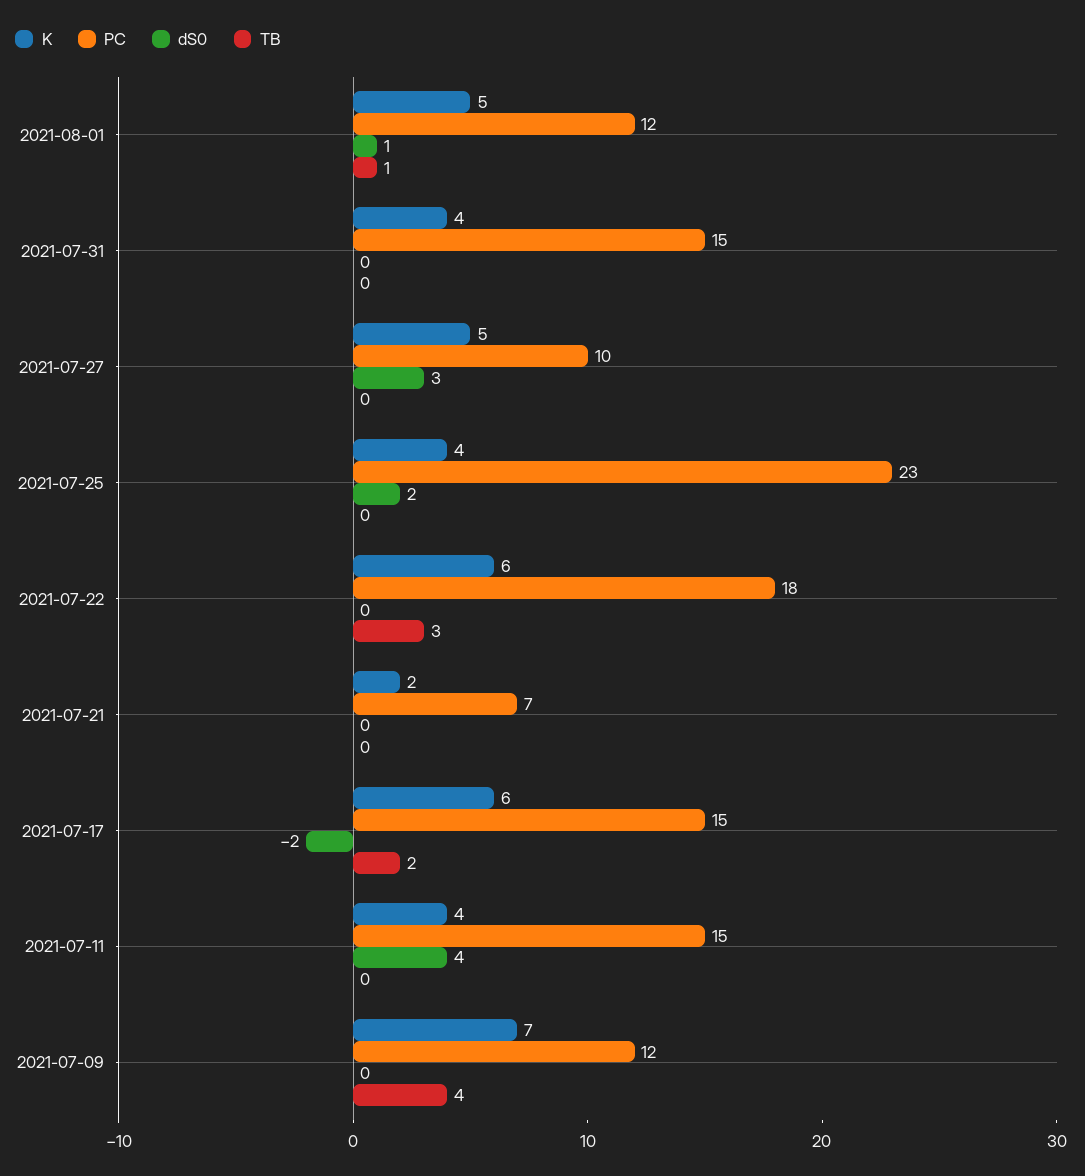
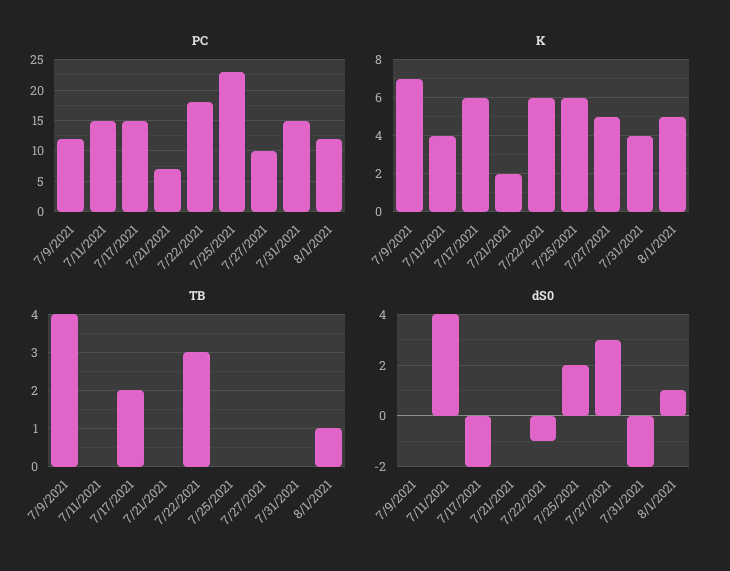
dS0, 2021-07-31: 0 -> -2
K, 2021-07-25: 4 -> 6
dS0, 2021-07-22: 0 -> -1

